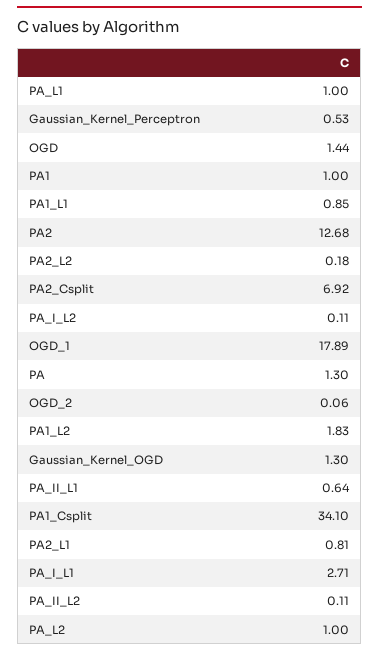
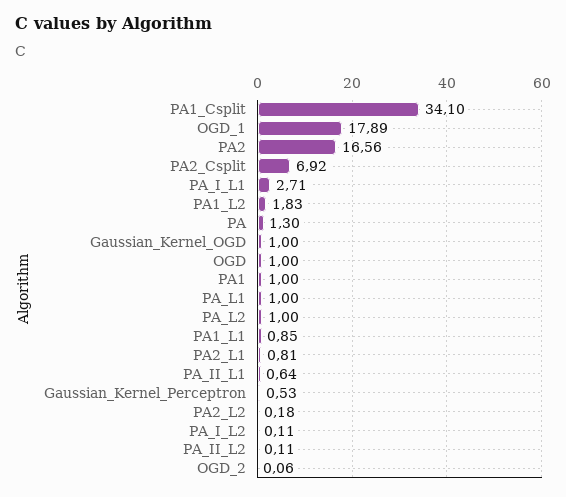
OGD: 1.44 -> 1
PA2: 12.68 -> 16.56
Gaussian_Kernel_OGD: 1.3 -> 1

